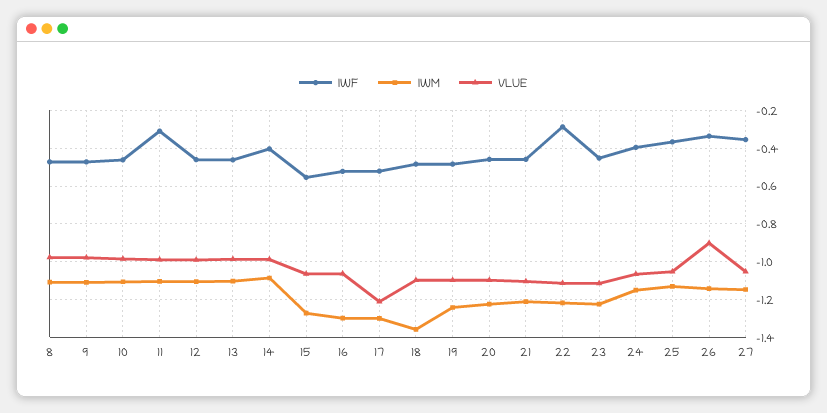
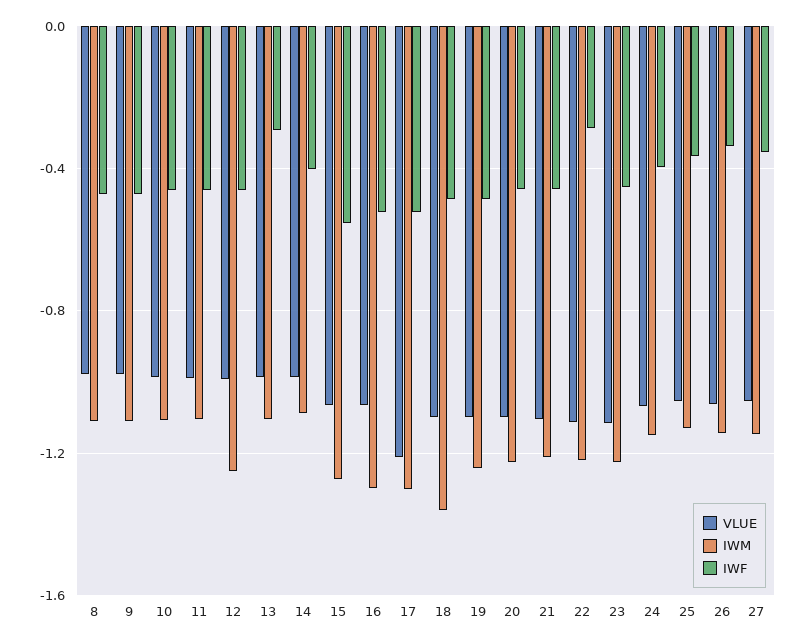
IWF, 11: -0.3 -> -0.45
IWM, 12: -1.1 -> -1.25
IWF, 13: -0.45 -> -0.3
VLUE, 26: -0.9 -> -1.05

